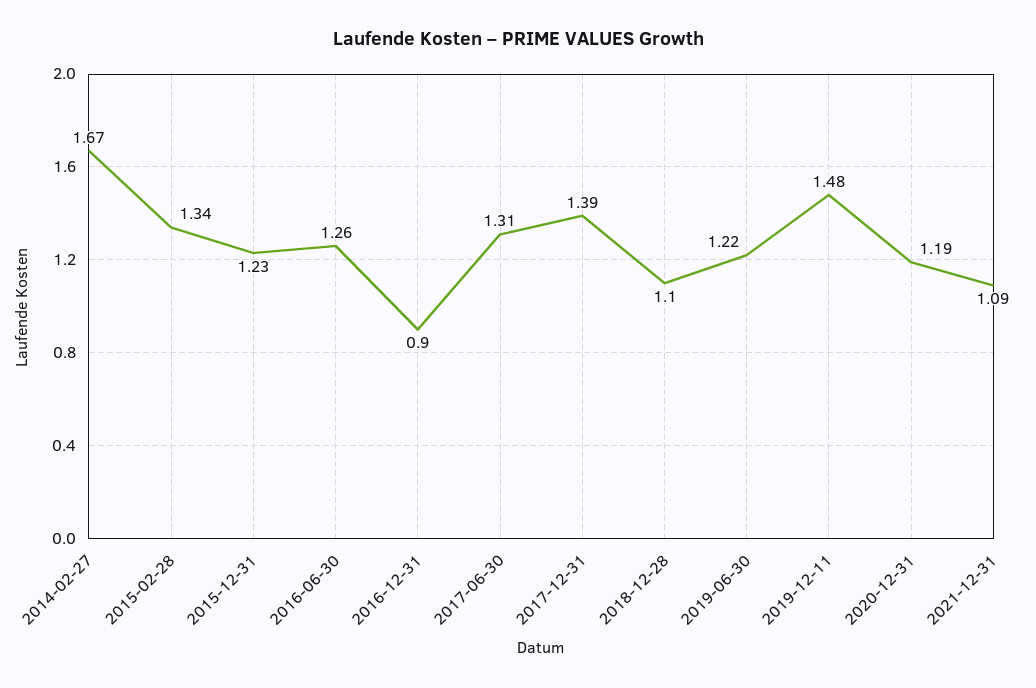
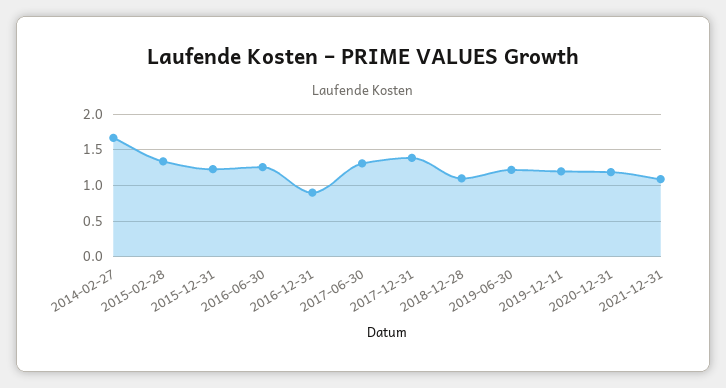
2019-12-11: 1.48 -> 1.2

